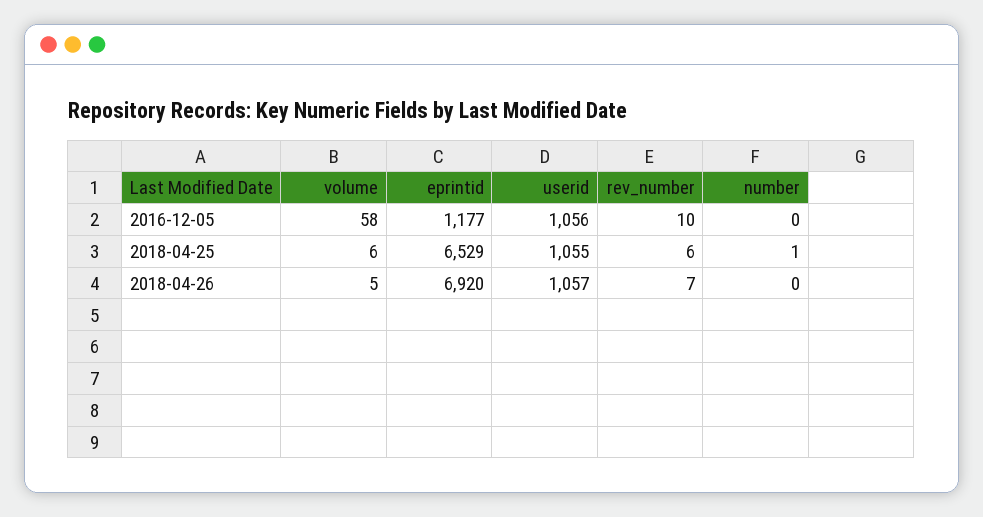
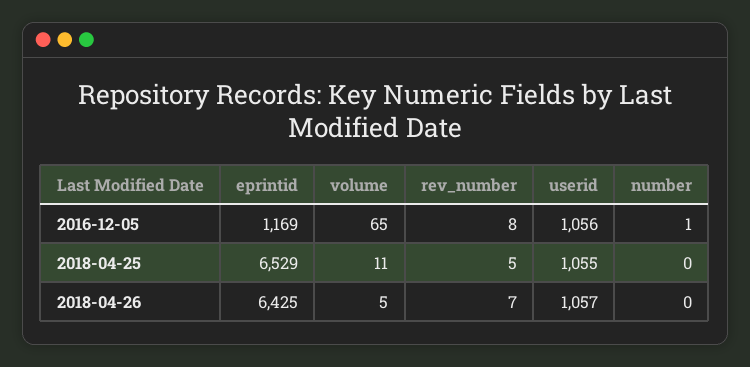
volume, 2016-12-05: 58 -> 65
eprintid, 2016-12-05: 1177 -> 1169
rev_number, 2016-12-05: 10 -> 8
number, 2016-12-05: 0 -> 1
volume, 2018-04-25: 6 -> 11
rev_number, 2018-04-25: 6 -> 5
number, 2018-04-25: 1 -> 0
eprintid, 2018-04-26: 6920 -> 6425

